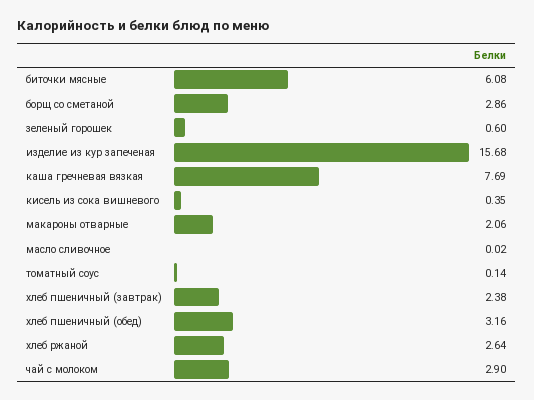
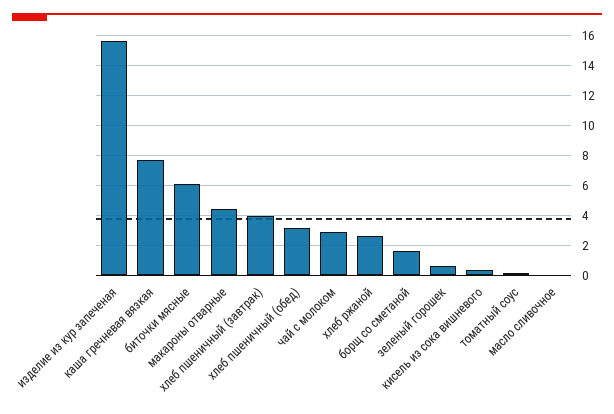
борщ со сметаной: 2.86 -> 1.5
макароны отварные: 2.06 -> 4.5
хлеб пшеничный (завтрак): 2.38 -> 4

